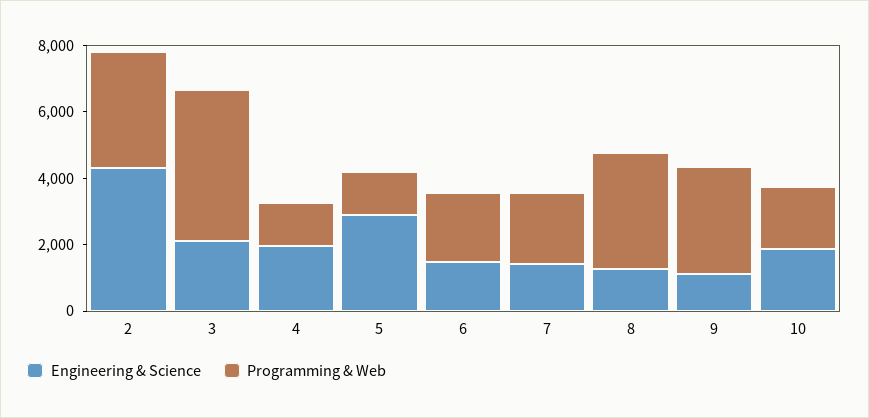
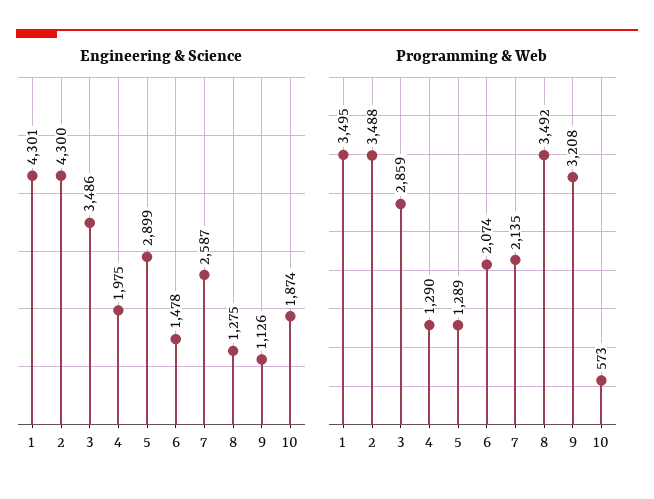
Engineering & Science, 3: 2000 -> 3486
Programming & Web, 3: 4500 -> 2859
Engineering & Science, 7: 1500 -> 2587
Programming & Web, 10: 2000 -> 573
Engineering & Science, 1: none -> 4301
Programming & Web, 1: none -> 3495

